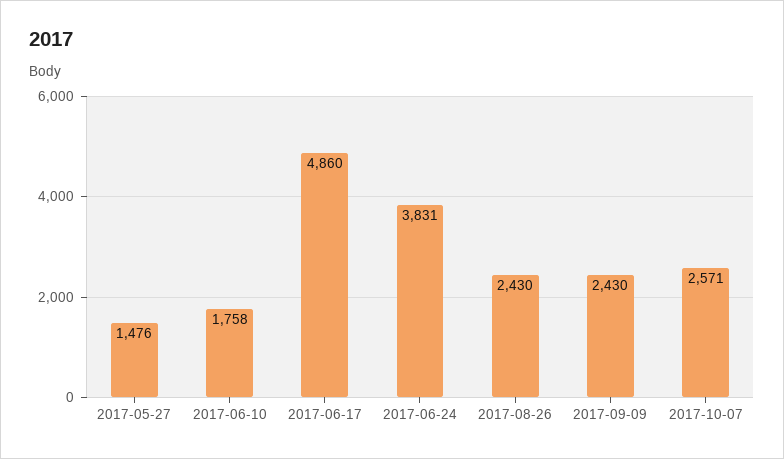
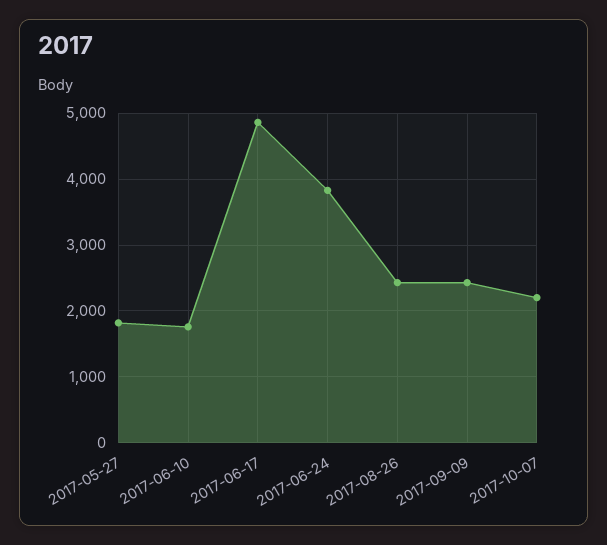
2017-05-27: 1476 -> 1800
2017-10-07: 2571 -> 2200

